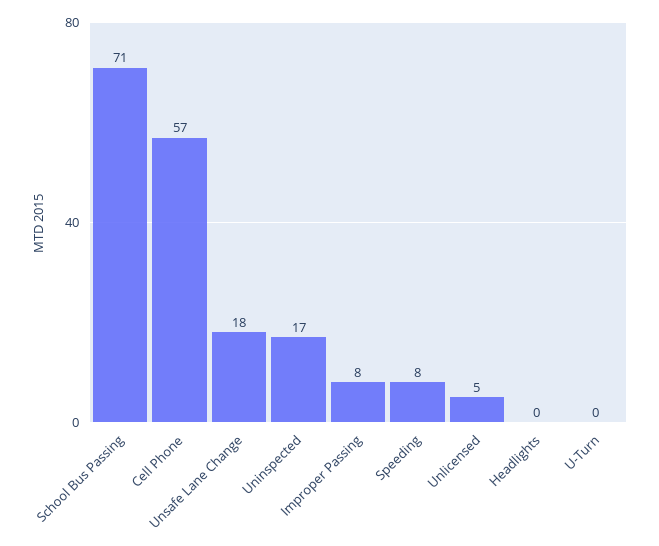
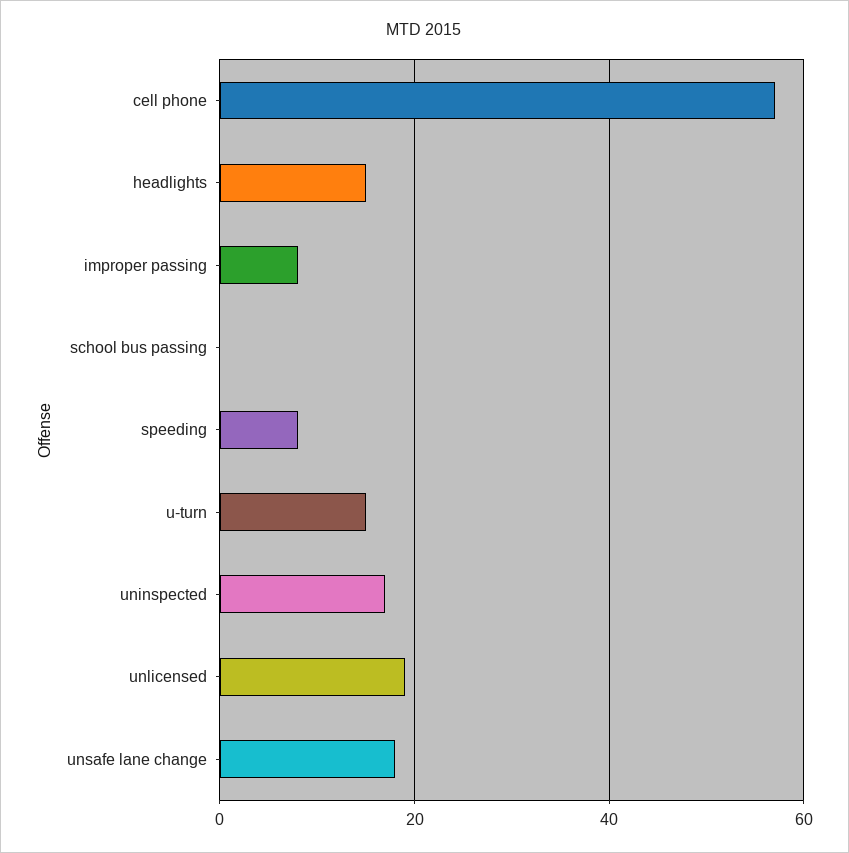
School Bus Passing: 71 -> 0
Unlicensed: 5 -> 20
Headlights: 0 -> 15
U-Turn: 0 -> 15

